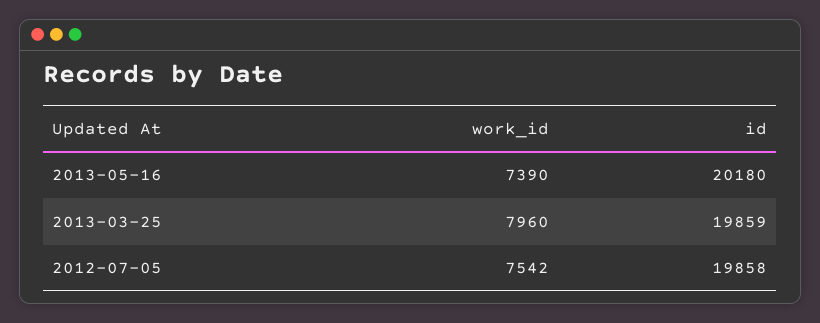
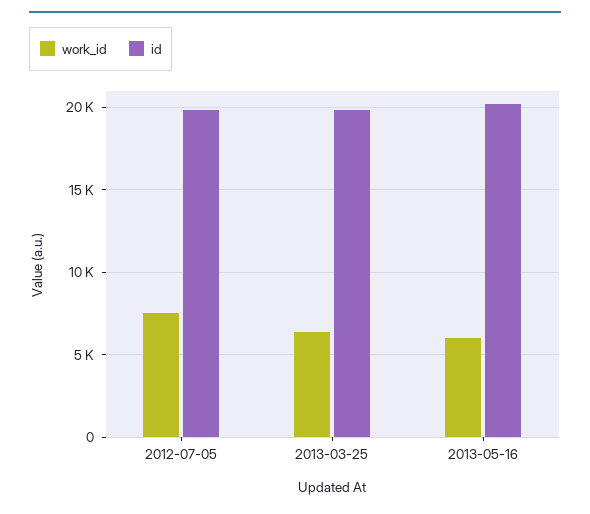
work_id, 2013-05-16: 7390 -> 6000
work_id, 2013-03-25: 7960 -> 6500

